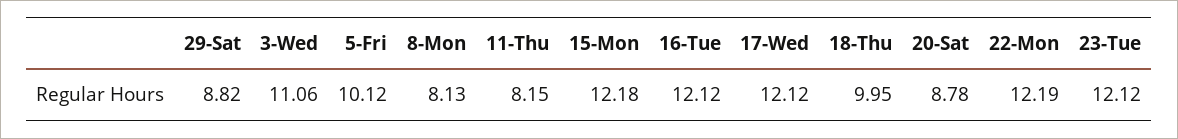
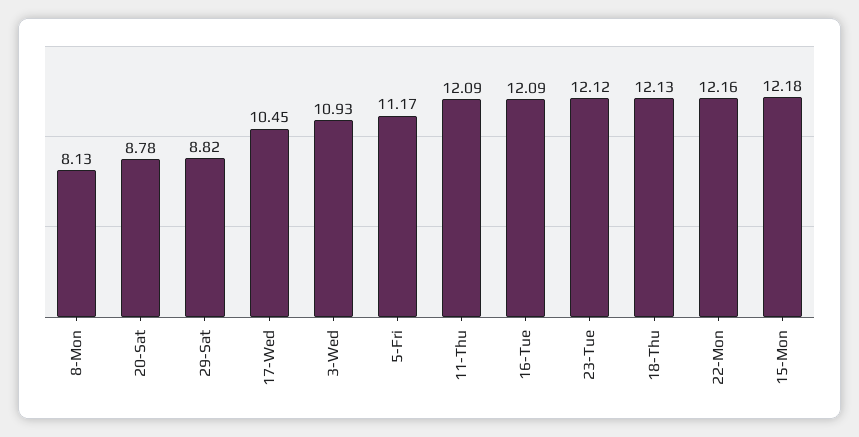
3-Wed: 11.06 -> 10.93
5-Fri: 10.12 -> 11.17
11-Thu: 8.15 -> 12.09
16-Tue: 12.12 -> 12.09
17-Wed: 12.12 -> 10.45
18-Thu: 9.95 -> 12.13
22-Mon: 12.19 -> 12.16

